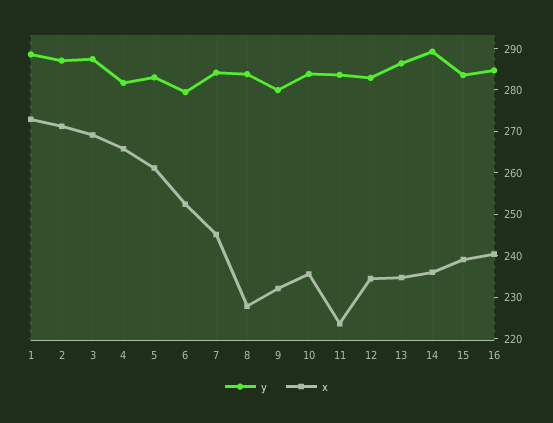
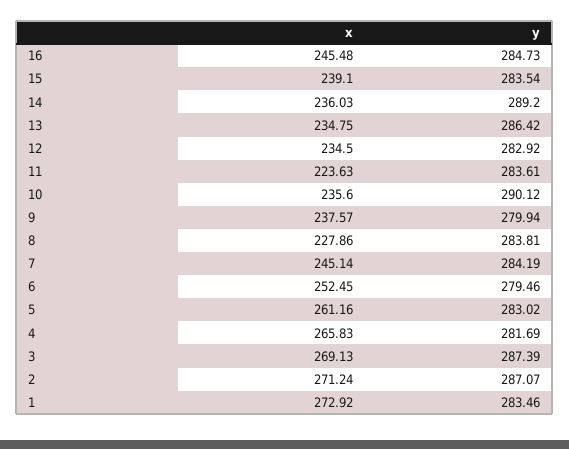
y, 1: 288 -> 283.46
x, 9: 232 -> 237.57
y, 10: 284 -> 290.12
x, 16: 240 -> 245.48

